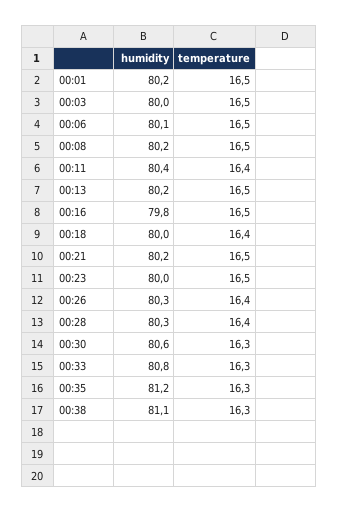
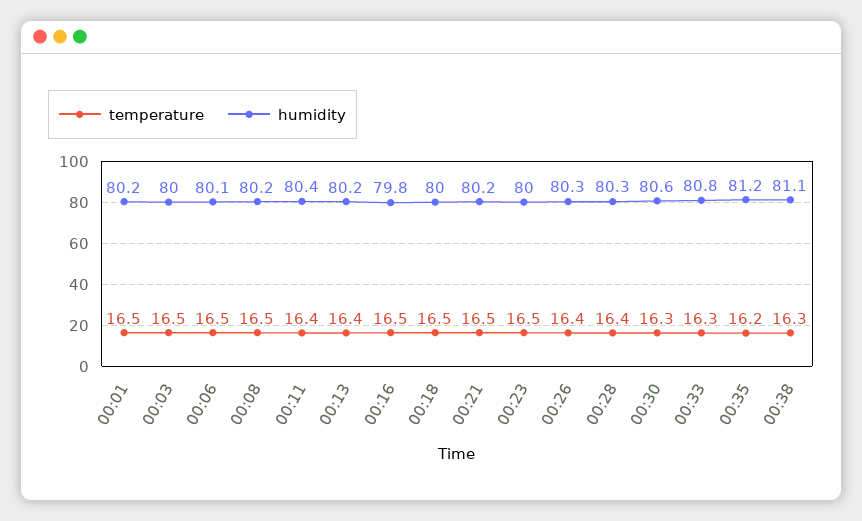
temperature, 00:13: 16.5 -> 16.4
temperature, 00:18: 16.4 -> 16.5
temperature, 00:35: 16.3 -> 16.2

